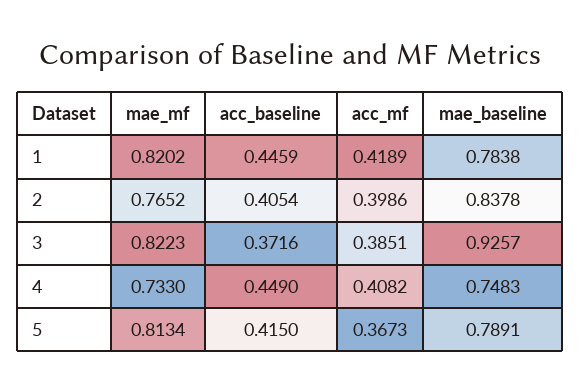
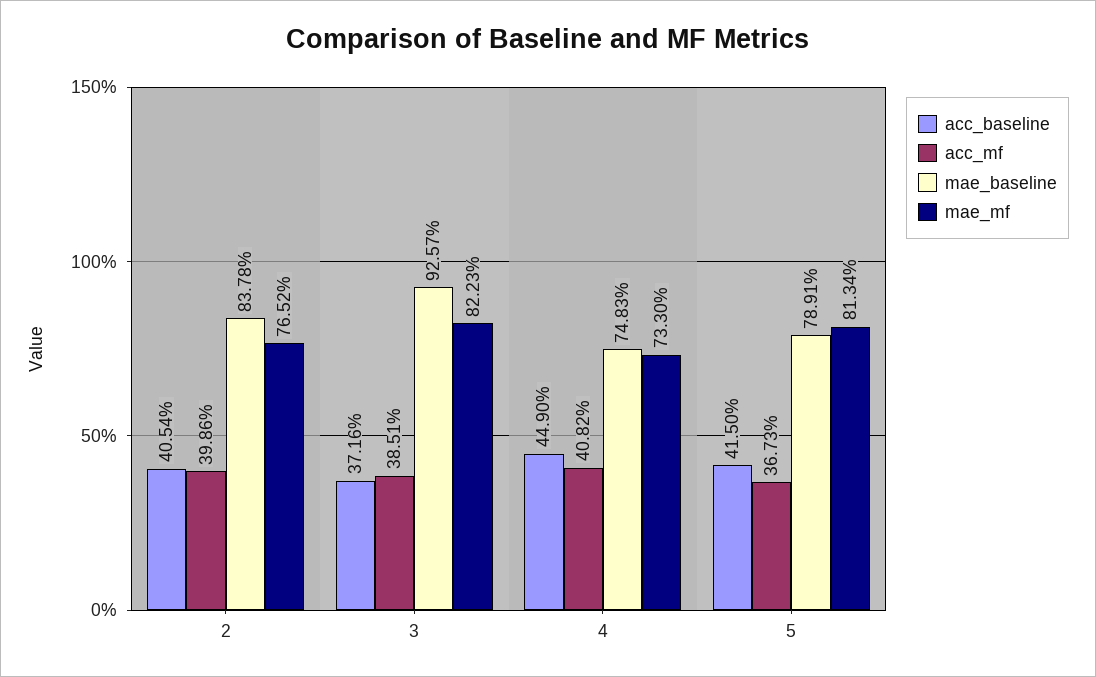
mae_mf, 1: 0.8202 -> none
acc_baseline, 1: 0.4459 -> none
acc_mf, 1: 0.4189 -> none
mae_baseline, 1: 0.7838 -> none

